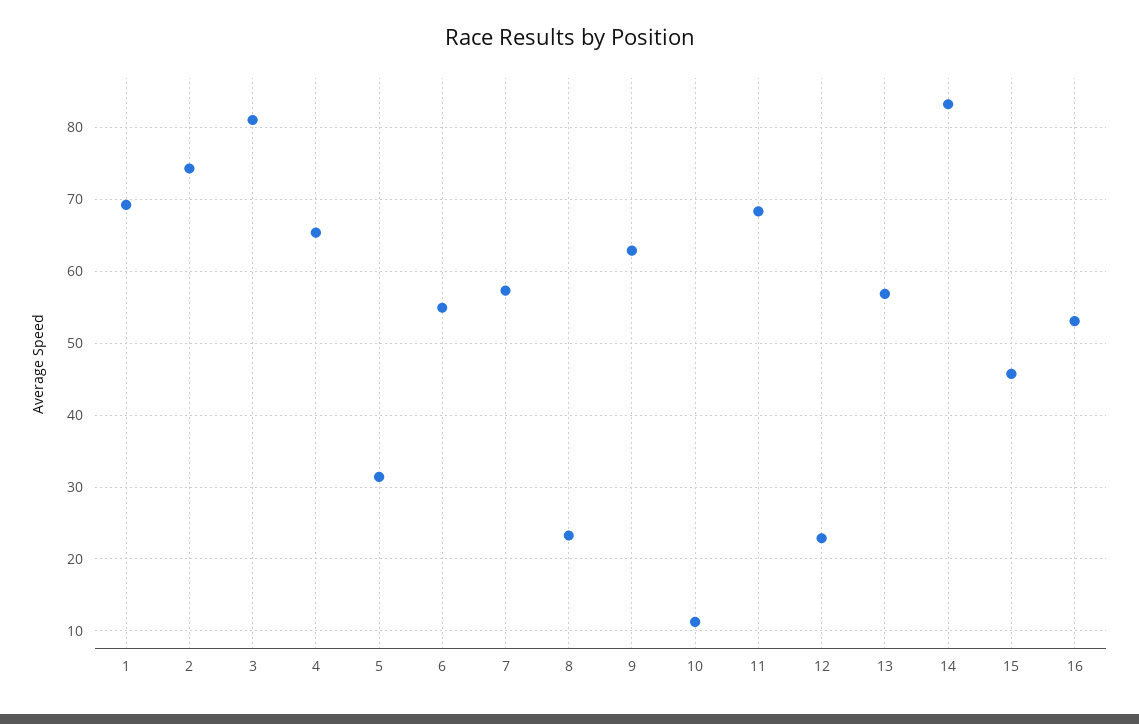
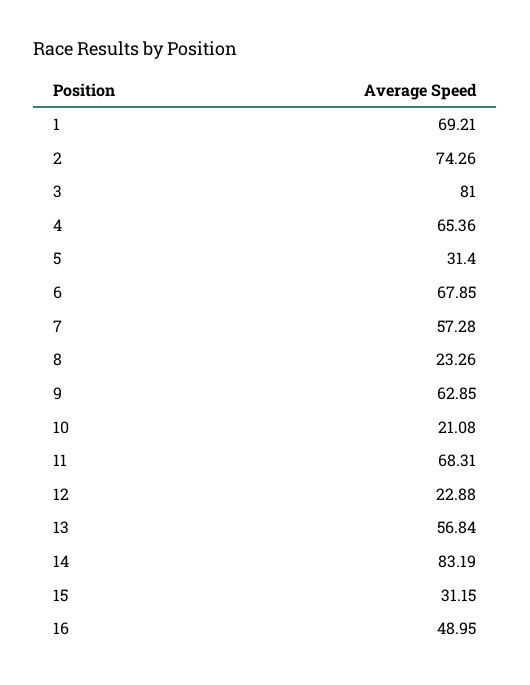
6: 55 -> 67.85
10: 11 -> 21.08
15: 46 -> 31.15
16: 53 -> 48.95

